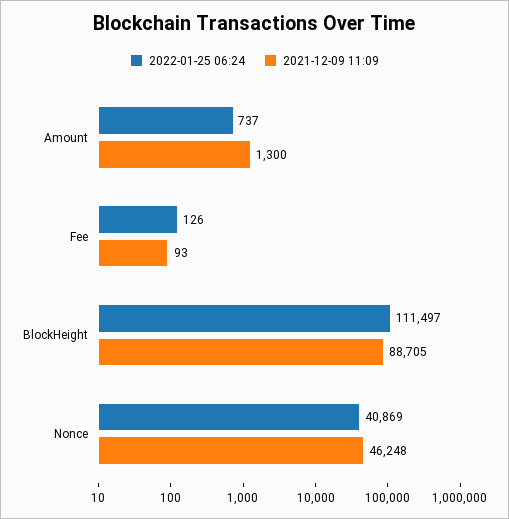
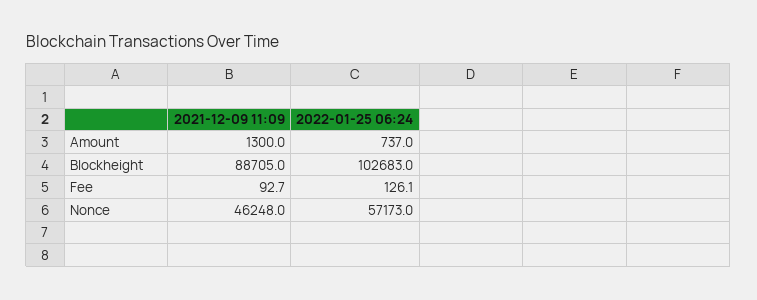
2022-01-25 06:24, BlockHeight: 111497 -> 102683
2022-01-25 06:24, Nonce: 40869 -> 57173

